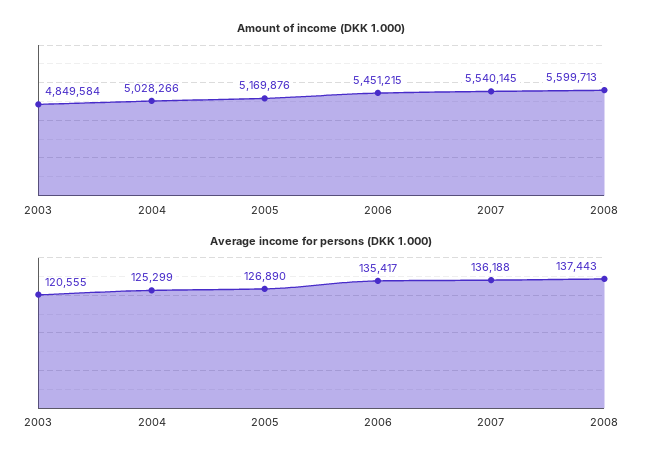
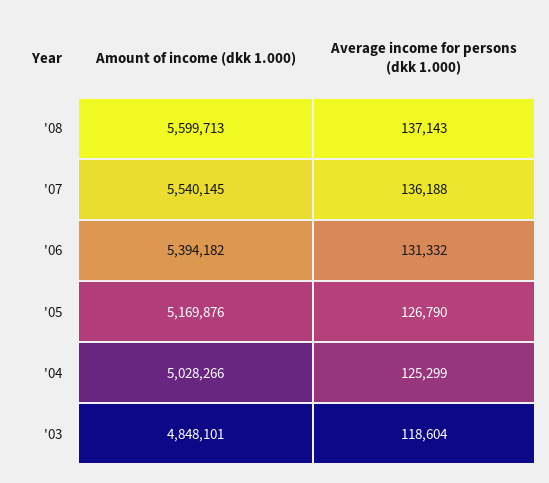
Amount of income (DKK 1.000), 2003: 4849584 -> 4848101
Amount of income (DKK 1.000), 2006: 5451215 -> 5394182
Average income for persons (DKK 1.000), 2003: 120555 -> 118604
Average income for persons (DKK 1.000), 2005: 126890 -> 126790
Average income for persons (DKK 1.000), 2006: 135417 -> 131332
Average income for persons (DKK 1.000), 2008: 137443 -> 137143

